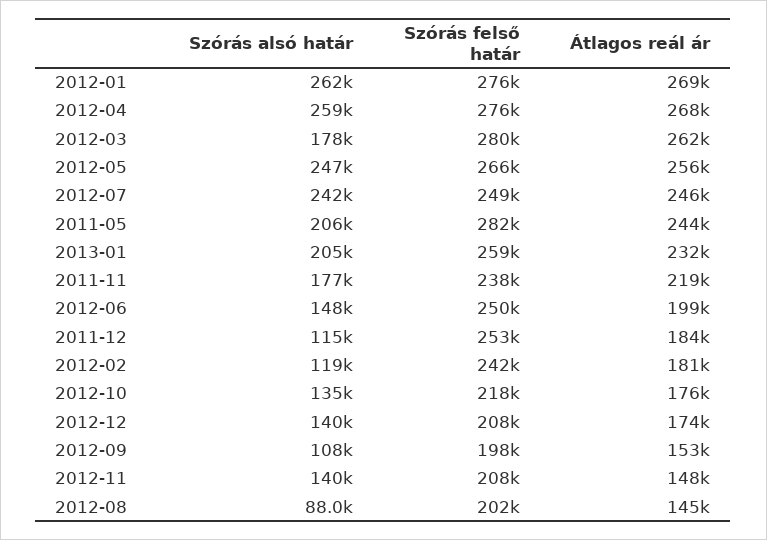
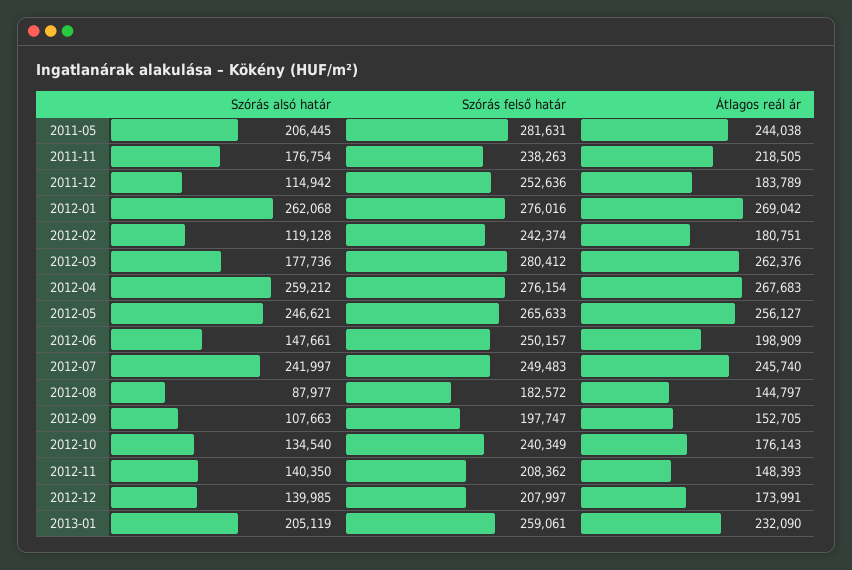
Szórás felső határ, 2012-10: 218000 -> 240349
Szórás felső határ, 2012-08: 202000 -> 182572

